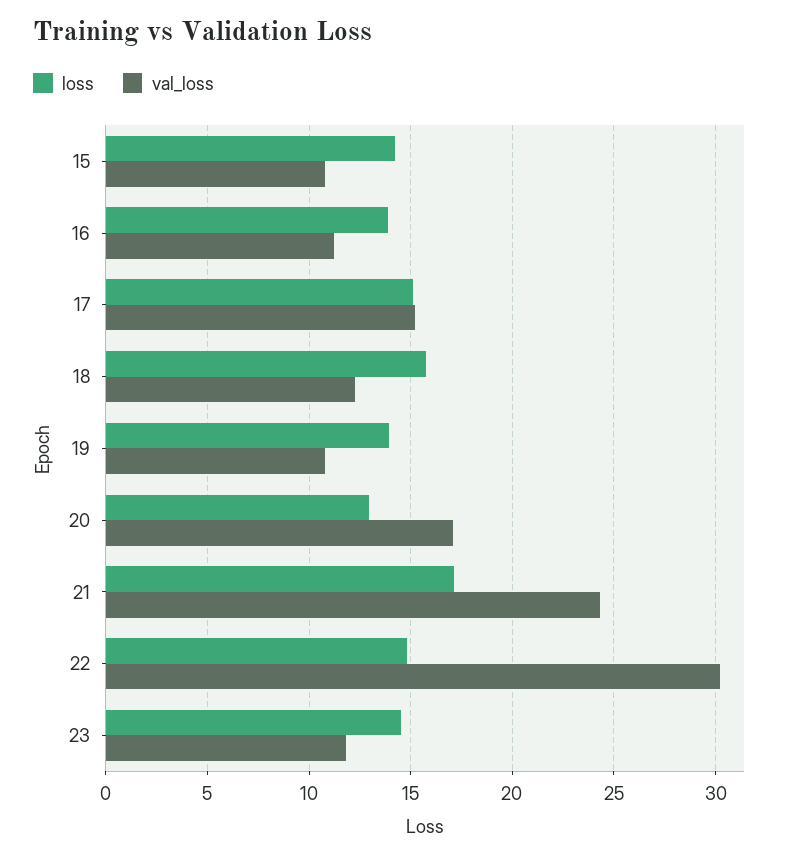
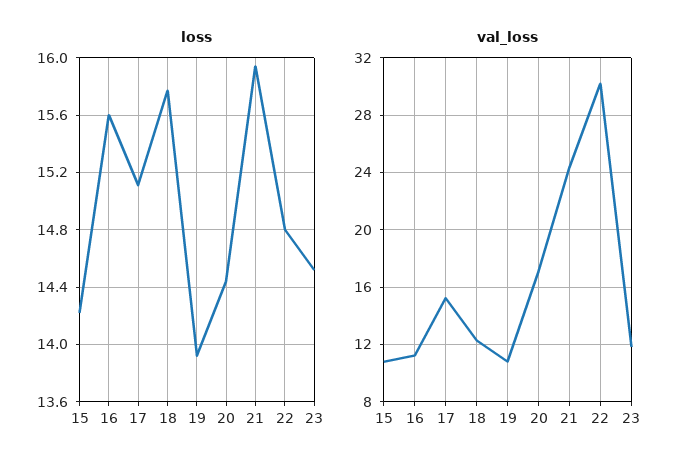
loss, 16: 14 -> 15.6
loss, 20: 13 -> 14.45
loss, 21: 17 -> 15.95

